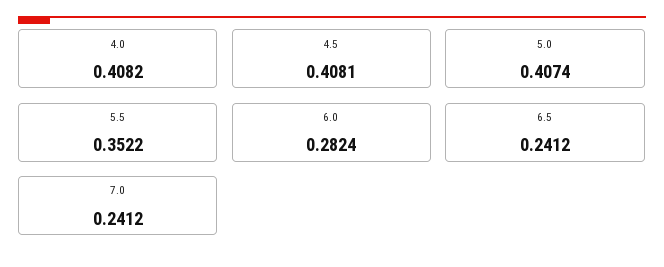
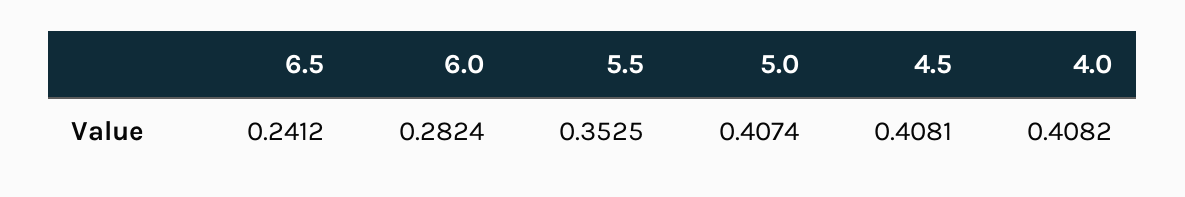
5.5: 0.3522 -> 0.3525
7.0: 0.2412 -> none

